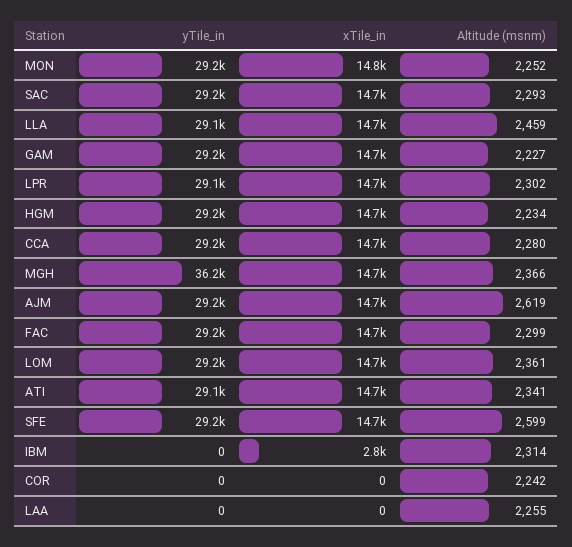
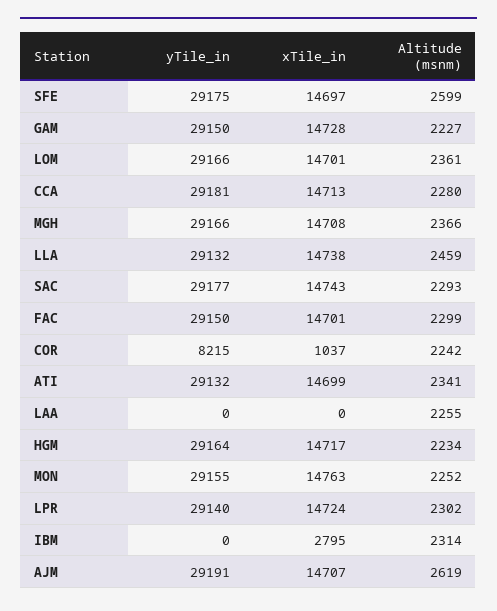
yTile_in, MGH: 36200 -> 29166
yTile_in, COR: 0 -> 8215
xTile_in, COR: 0 -> 1037

